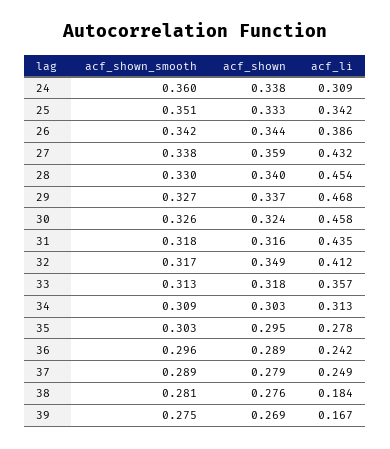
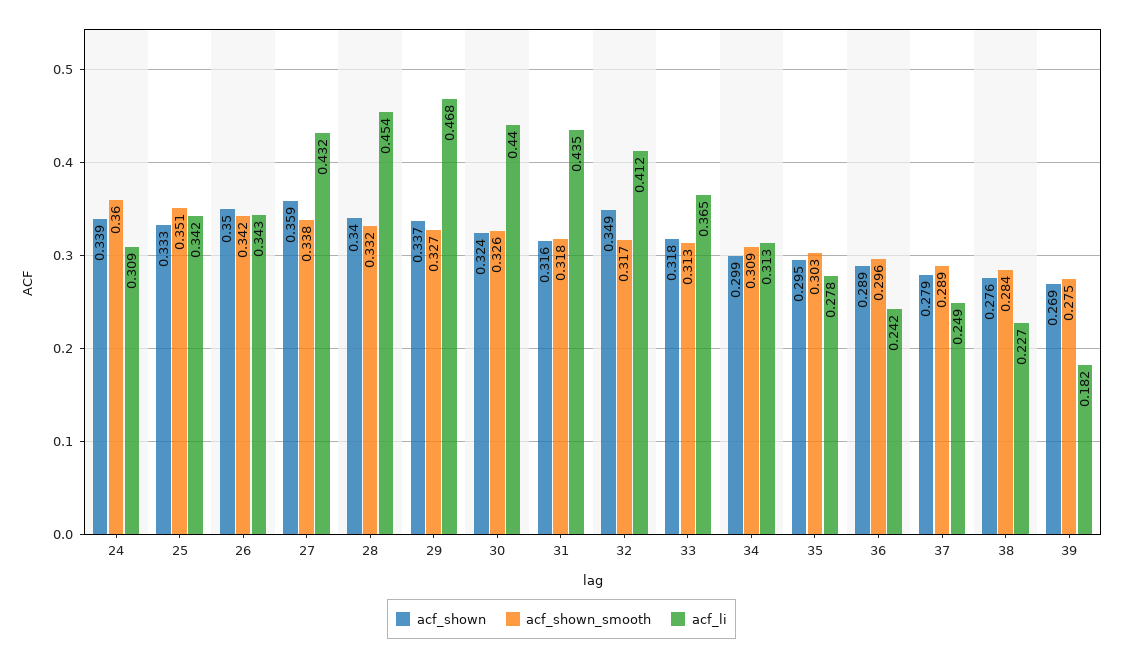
acf_shown, 24: 0.338 -> 0.339
acf_shown, 26: 0.344 -> 0.35
acf_li, 26: 0.386 -> 0.343
acf_shown_smooth, 28: 0.33 -> 0.332
acf_li, 30: 0.458 -> 0.44
acf_li, 33: 0.357 -> 0.365
acf_shown, 34: 0.303 -> 0.299
acf_shown_smooth, 38: 0.281 -> 0.284
acf_li, 38: 0.184 -> 0.227
acf_li, 39: 0.167 -> 0.182

